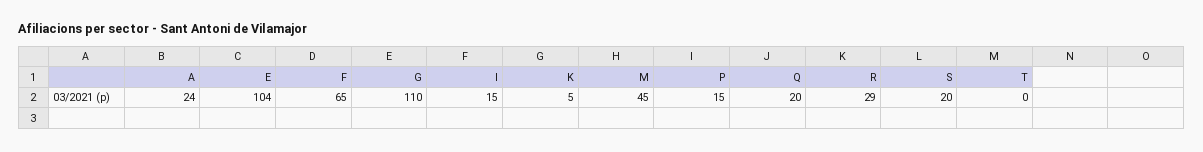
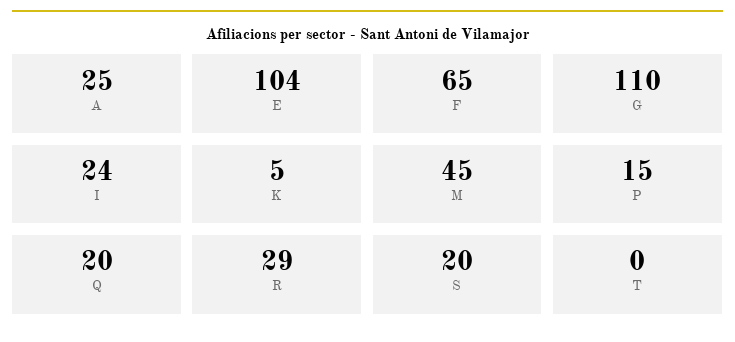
A: 24 -> 25
I: 15 -> 24

